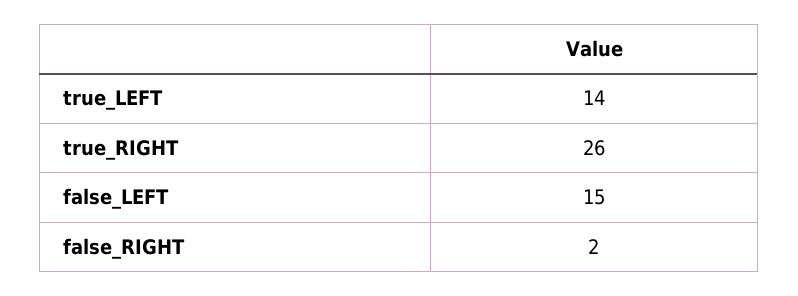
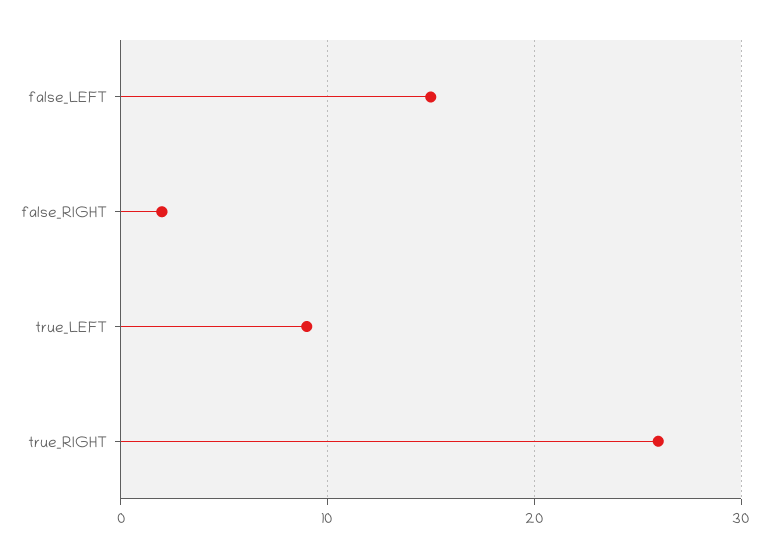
true_LEFT: 14 -> 9

